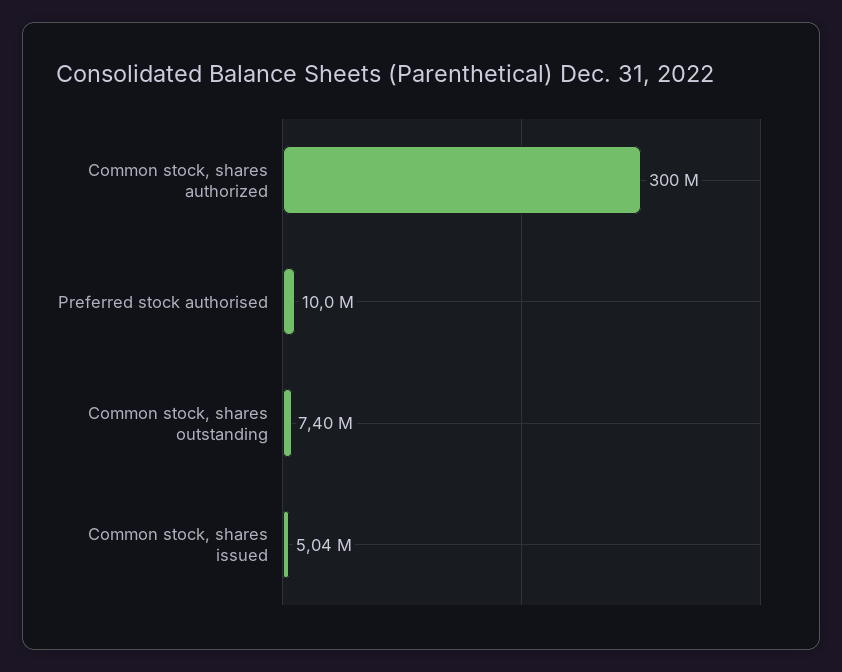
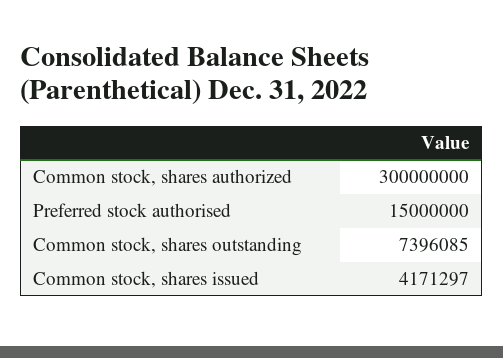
Preferred stock authorised: 10000000 -> 15000000
Common stock, shares issued: 5040000 -> 4171297

